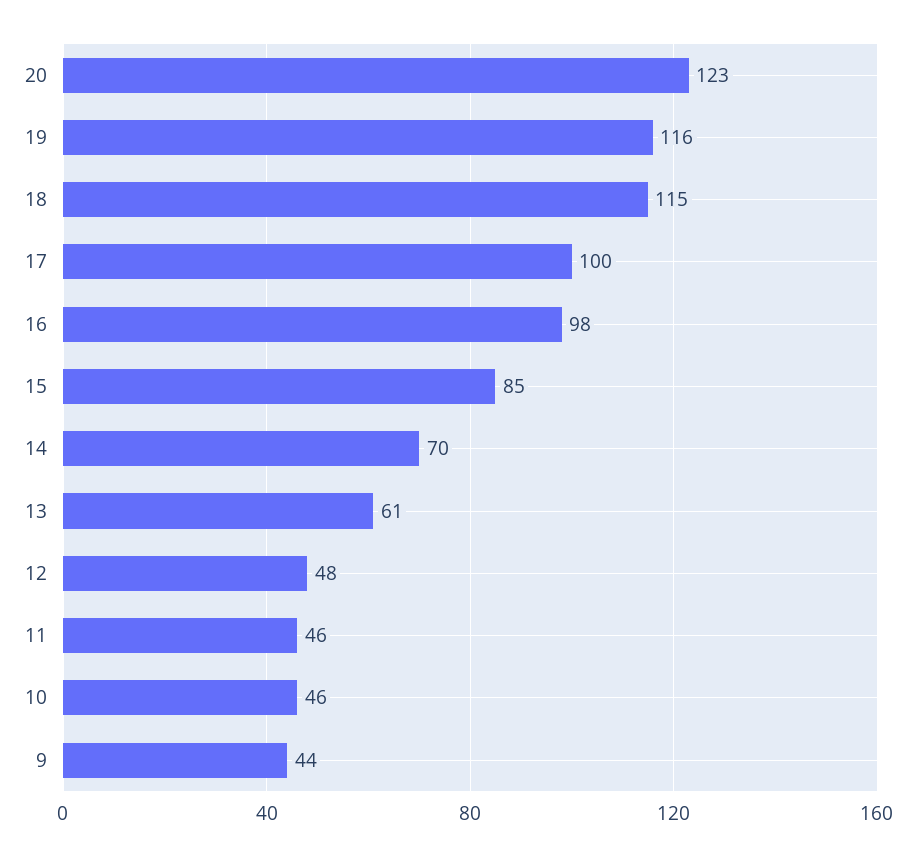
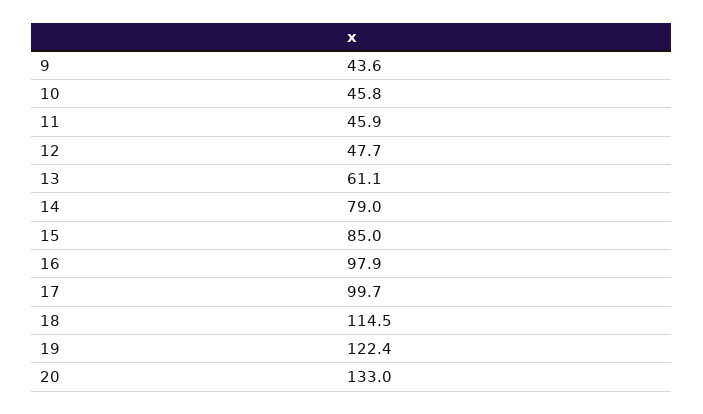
20: 123 -> 133
19: 116 -> 122.4
14: 70 -> 79

